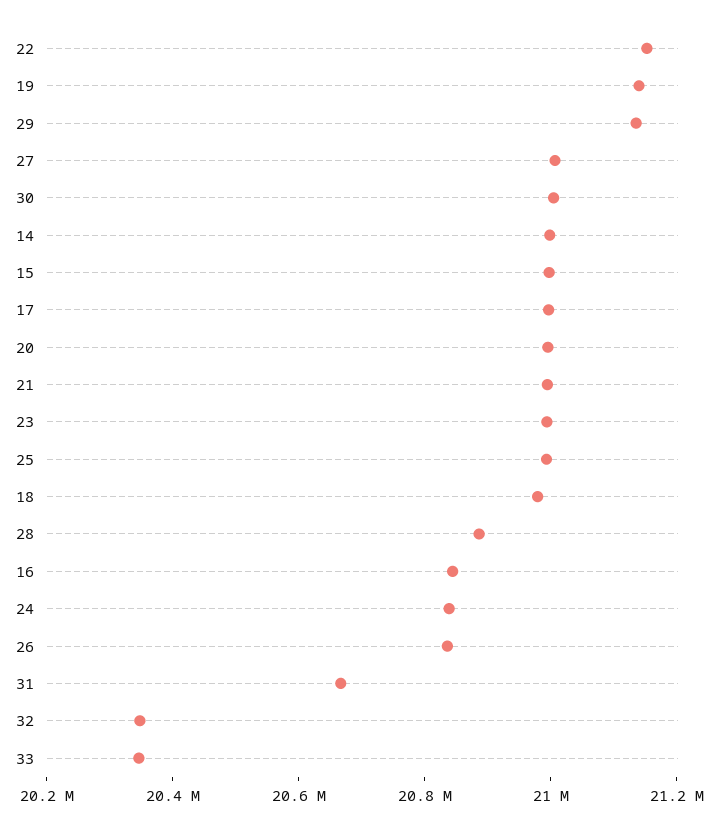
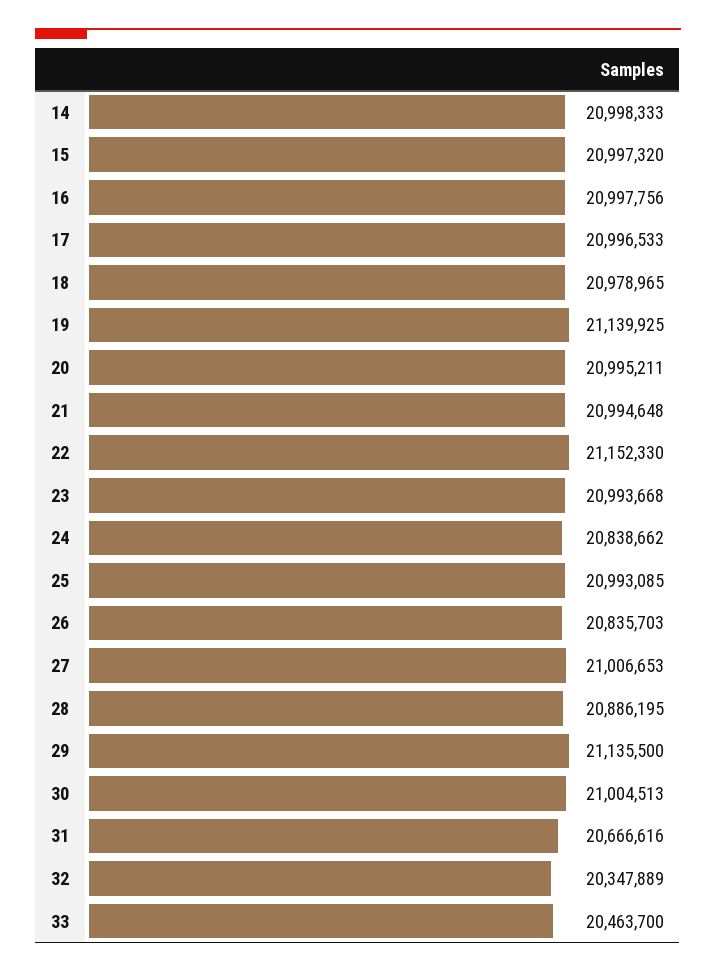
16: 20850000 -> 20997756
33: 20350000 -> 20463700

